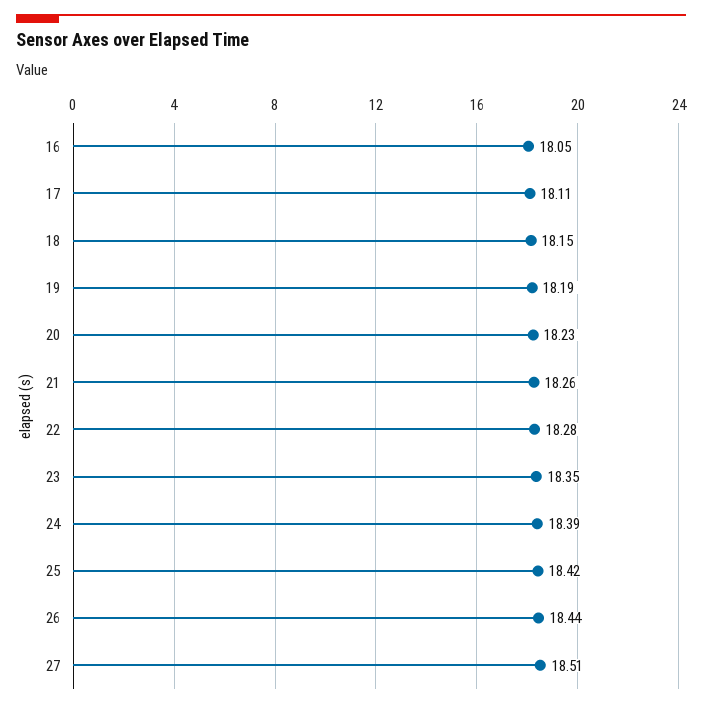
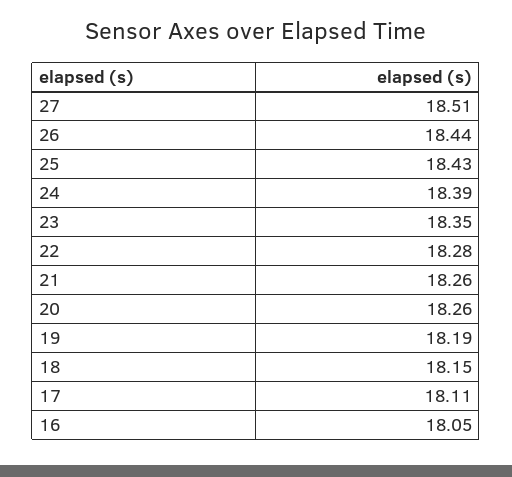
20: 18.23 -> 18.26
25: 18.42 -> 18.43

